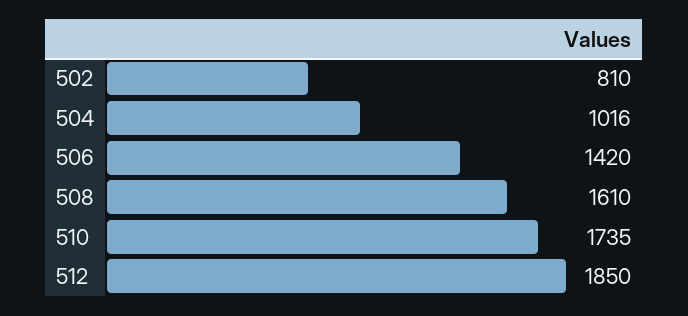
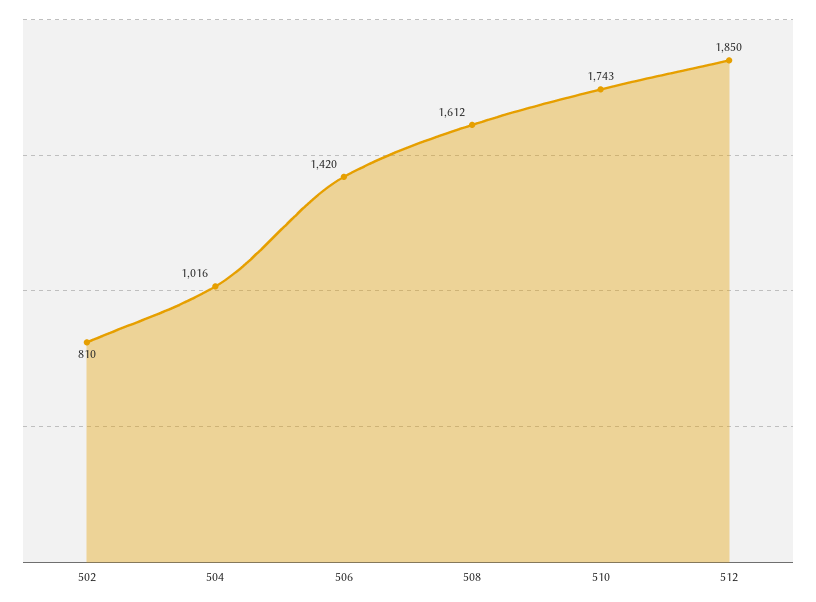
508: 1610 -> 1612
510: 1735 -> 1743

